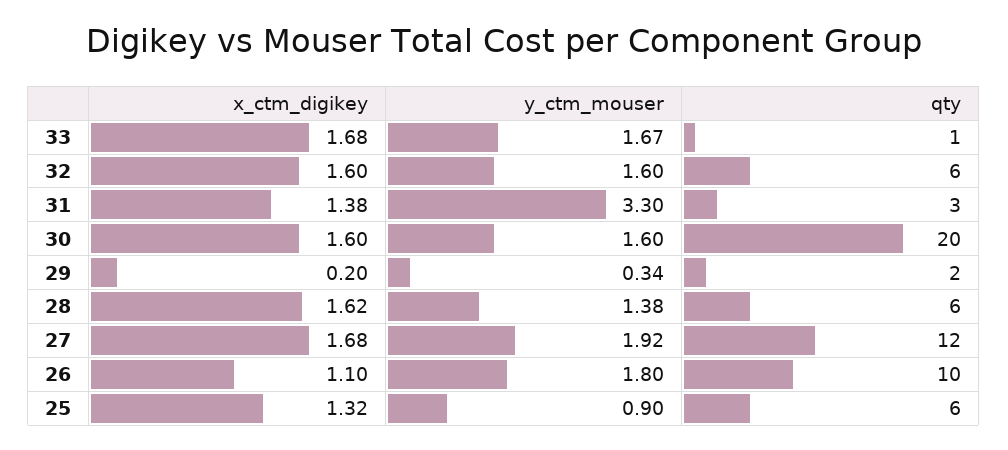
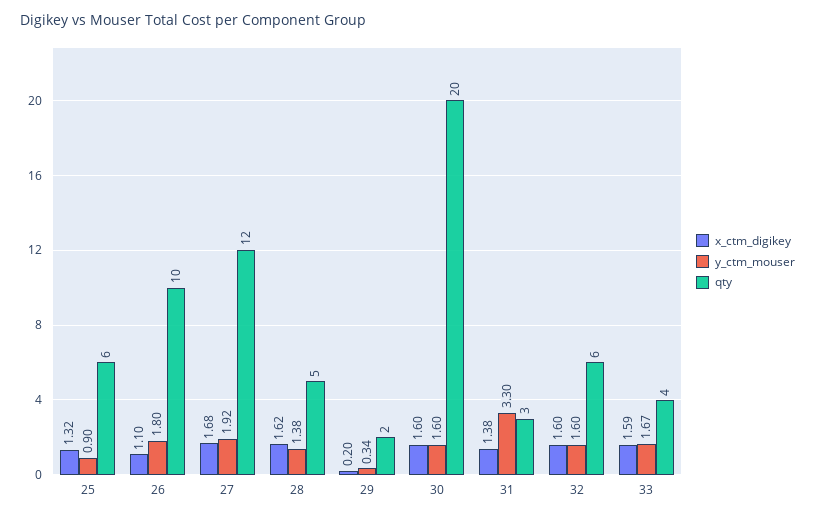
x_ctm_digikey, 33: 1.68 -> 1.59
qty, 33: 1 -> 4
qty, 28: 6 -> 5

